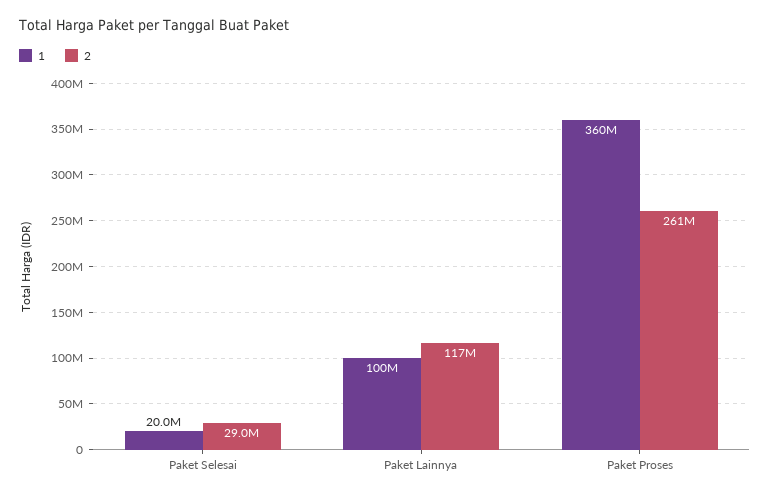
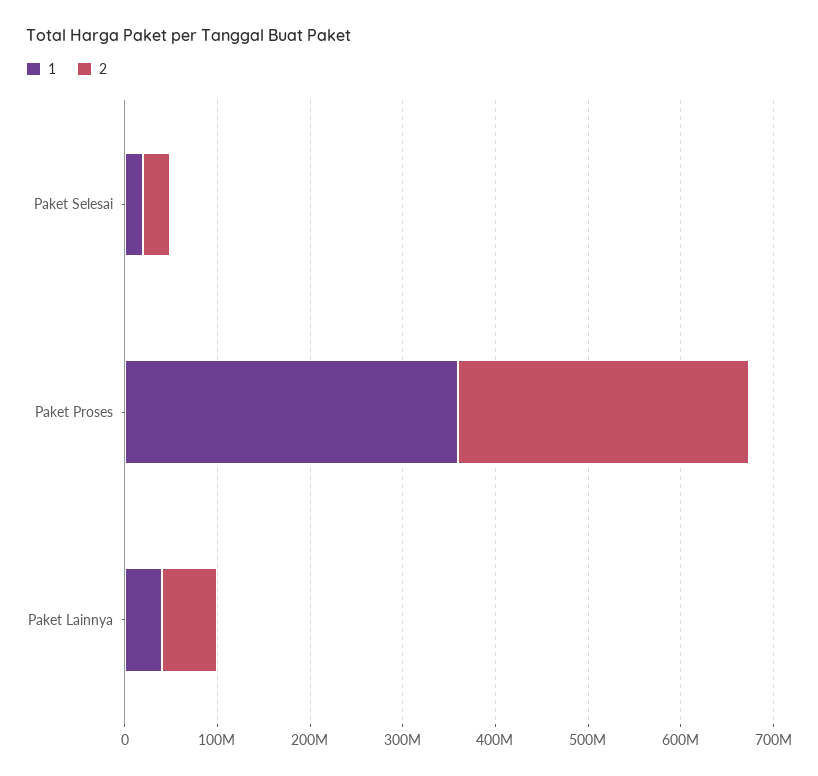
1, Paket Lainnya: 100000000 -> 40000000
2, Paket Lainnya: 117000000 -> 60000000
2, Paket Proses: 261000000 -> 320000000

